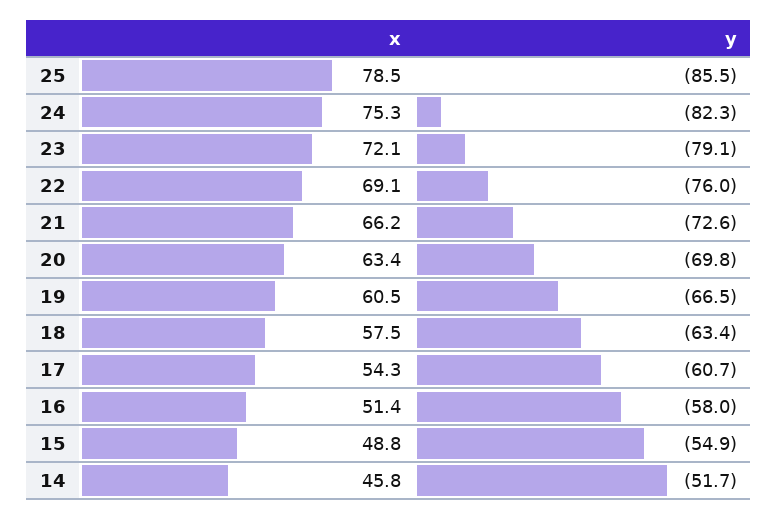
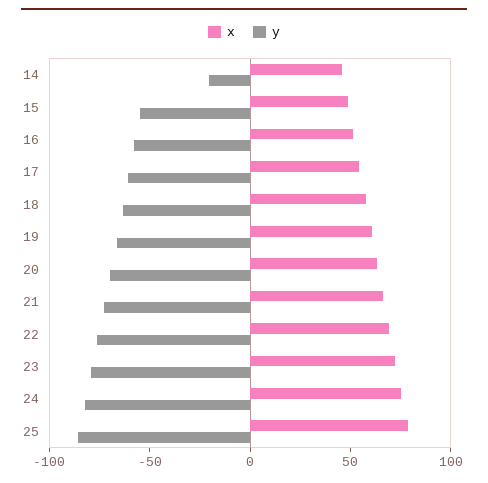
y, 14: -51.7 -> -20

